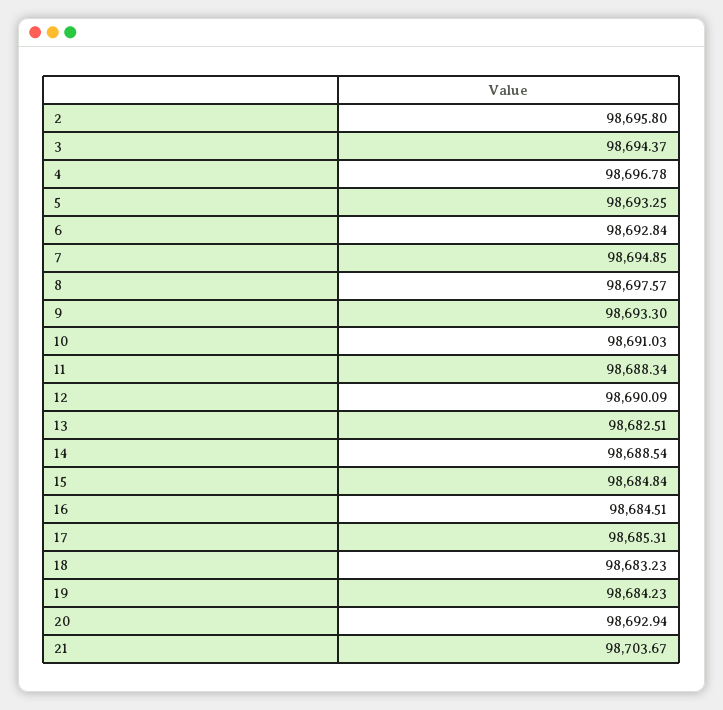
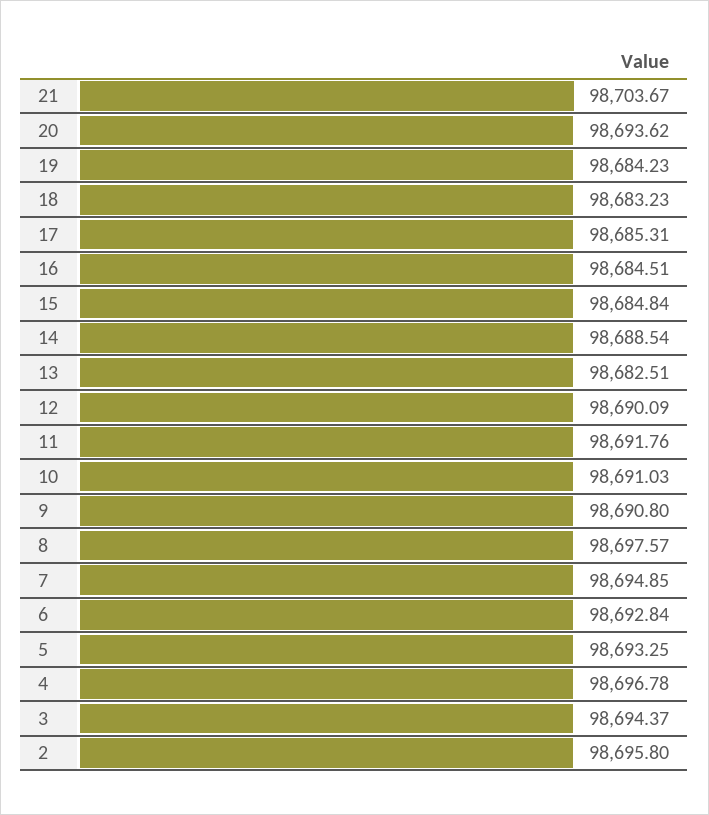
9: 98693.3 -> 98690.8
11: 98688.34 -> 98691.76
20: 98692.94 -> 98693.62

